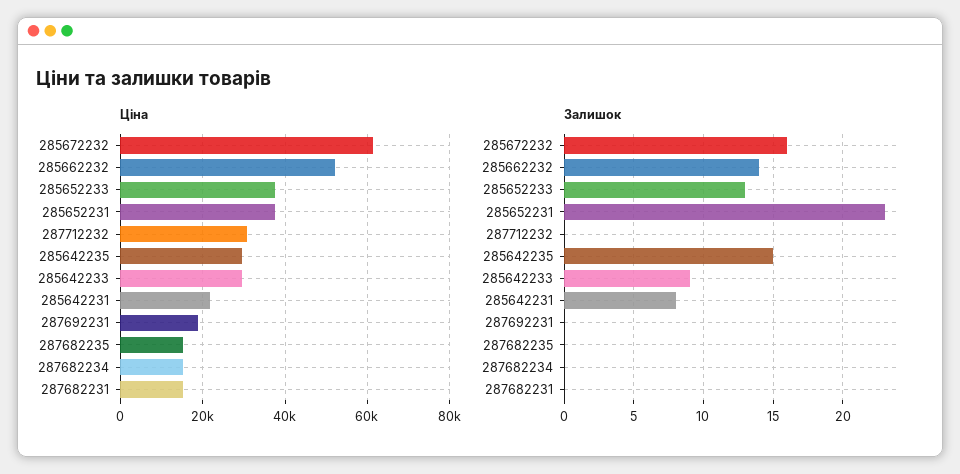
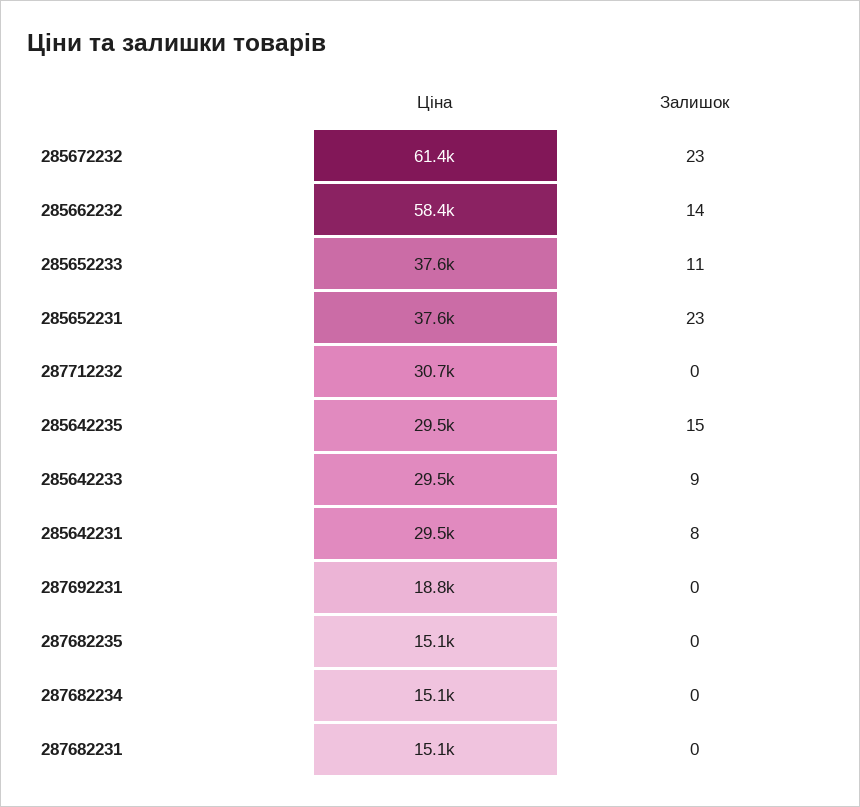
Ціна, 285662232: 52000 -> 58400
Ціна, 285642231: 22000 -> 29500
Залишок, 285672232: 16 -> 23
Залишок, 285652233: 13 -> 11

